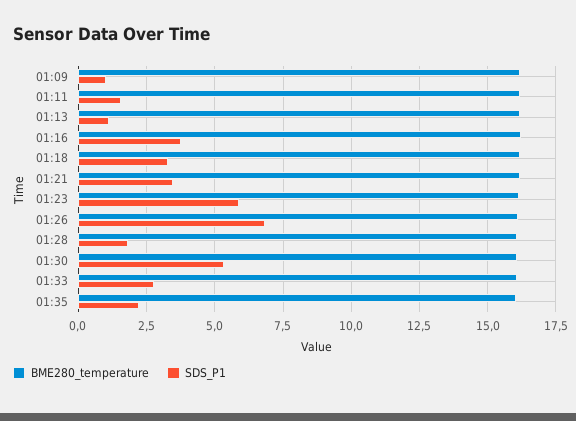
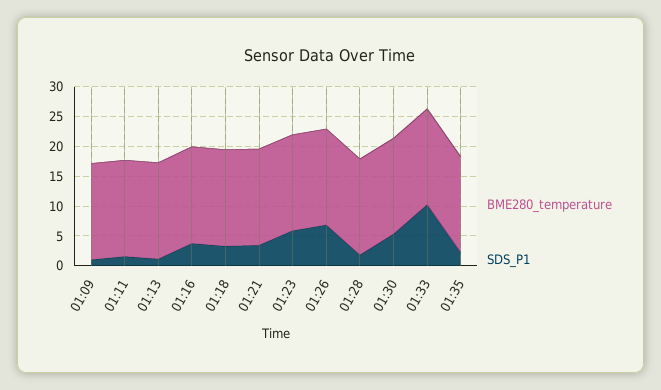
SDS_P1, 01:33: 2.75 -> 10

